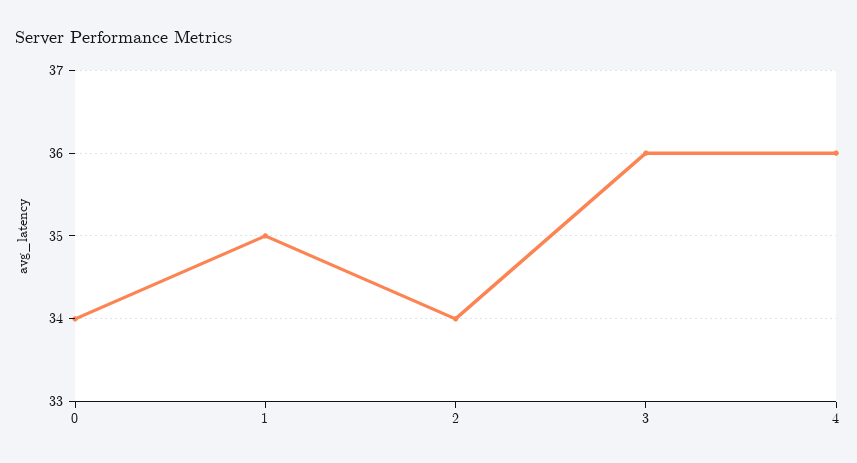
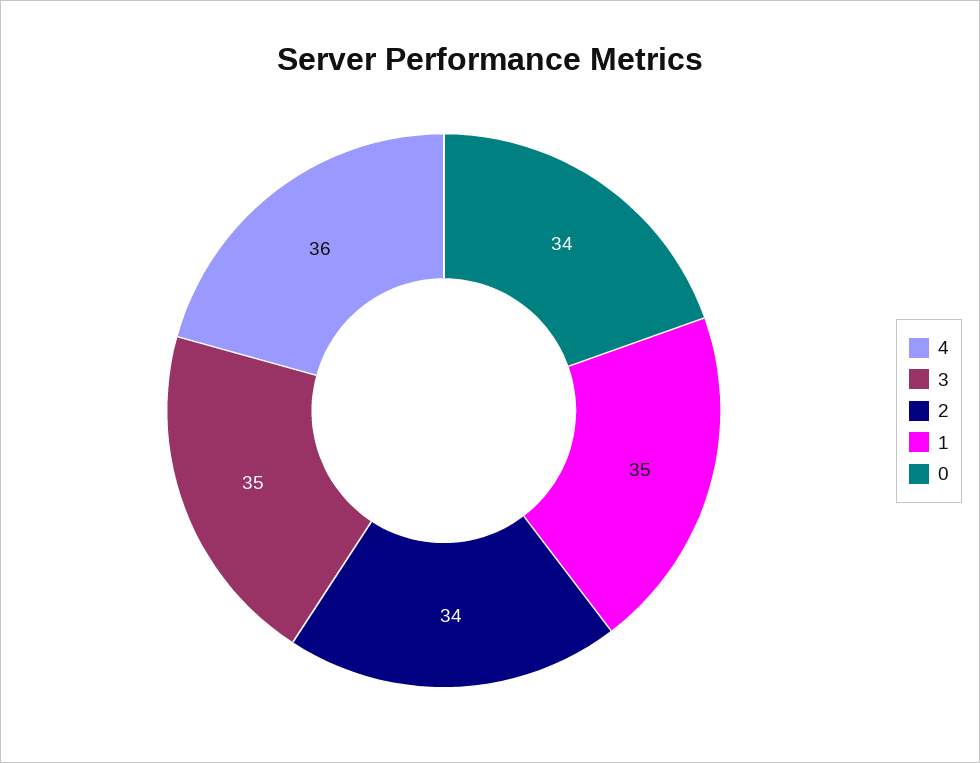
3: 36 -> 35

